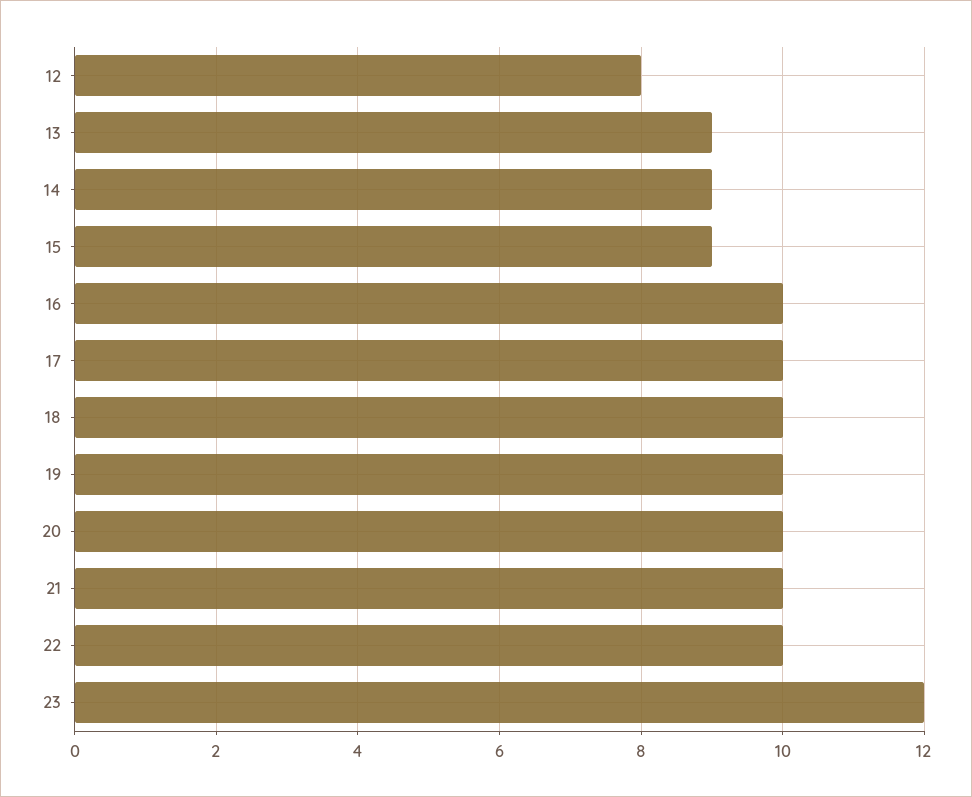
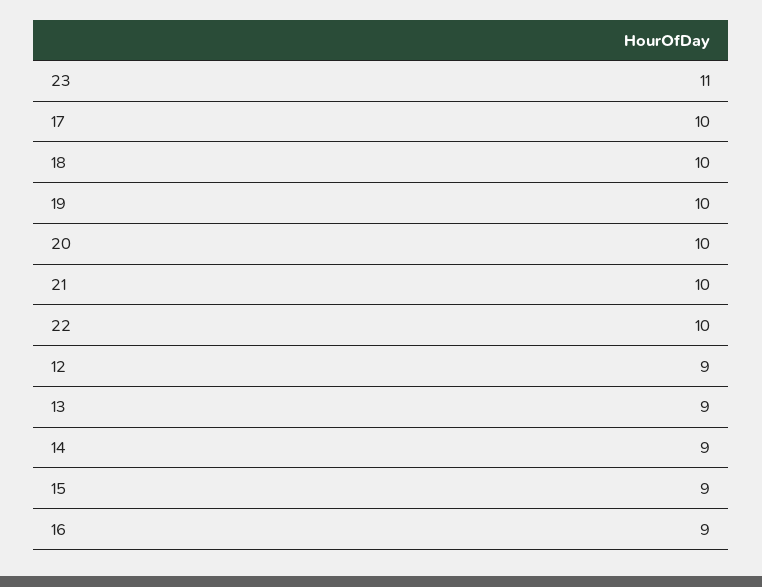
12: 8 -> 9
16: 10 -> 9
23: 12 -> 11

